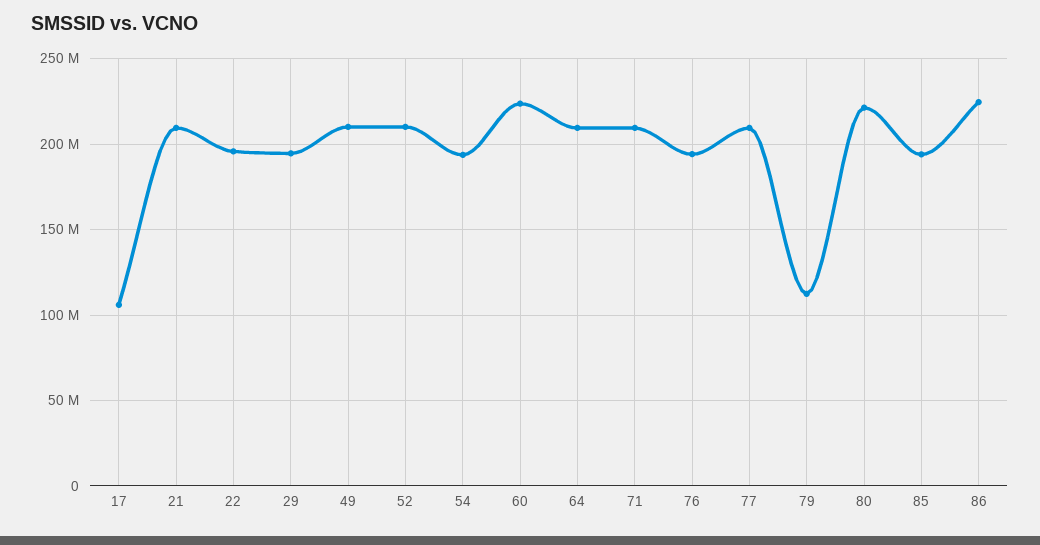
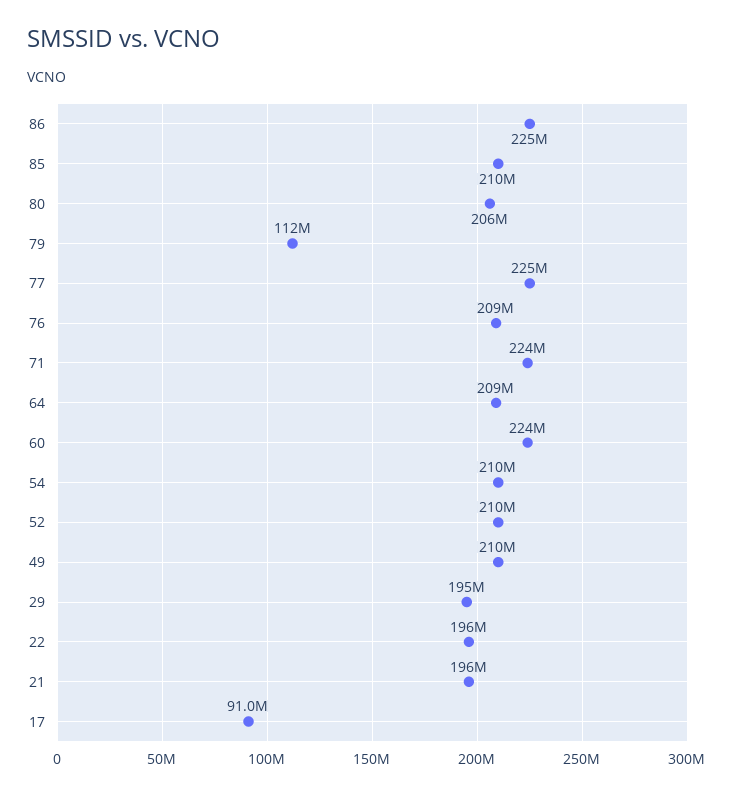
17: 105000000 -> 91000000
21: 210000000 -> 196000000
54: 195000000 -> 210000000
71: 210000000 -> 224000000
76: 195000000 -> 209000000
77: 210000000 -> 225000000
80: 220000000 -> 206000000
85: 195000000 -> 210000000

